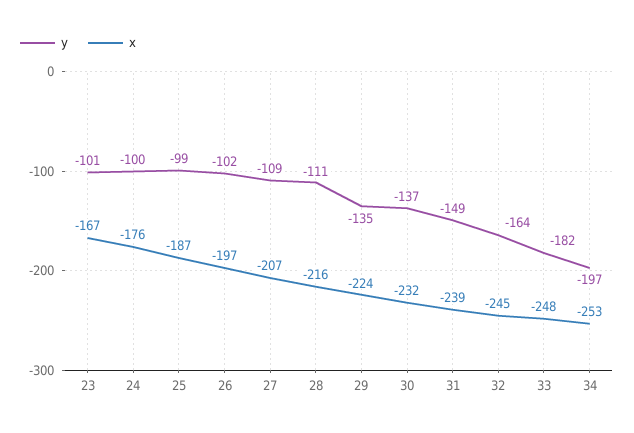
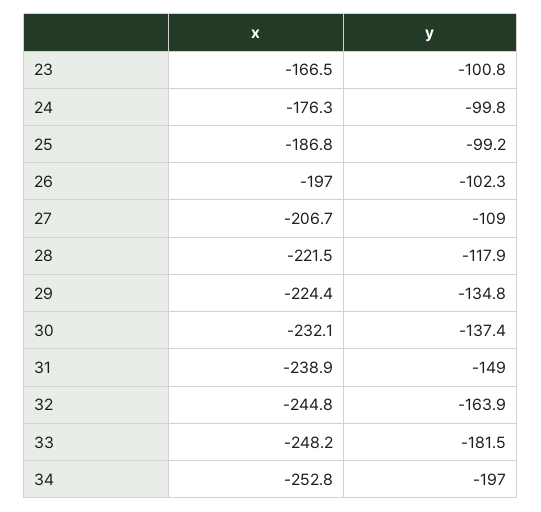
y, 28: -111 -> -117.9
x, 28: -216 -> -221.5

